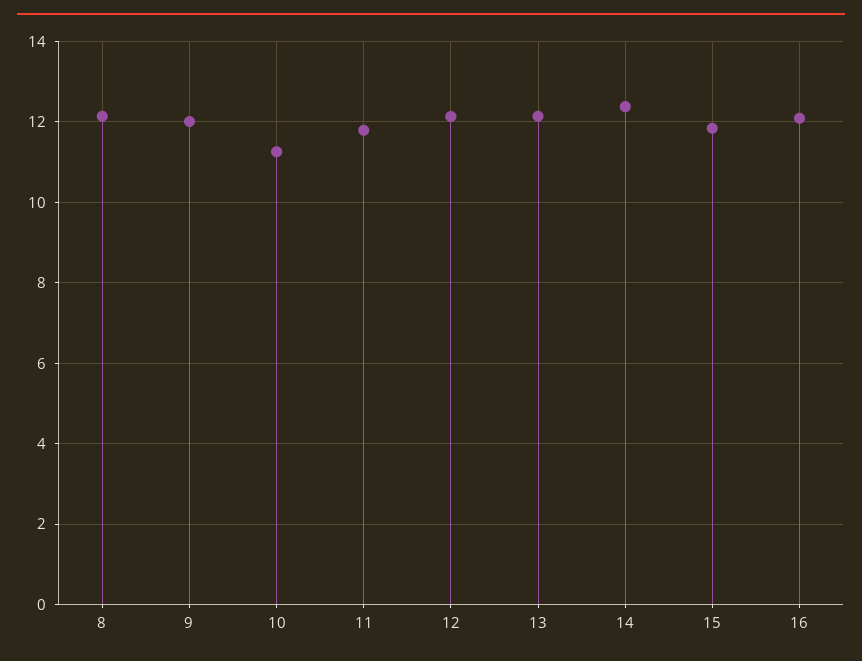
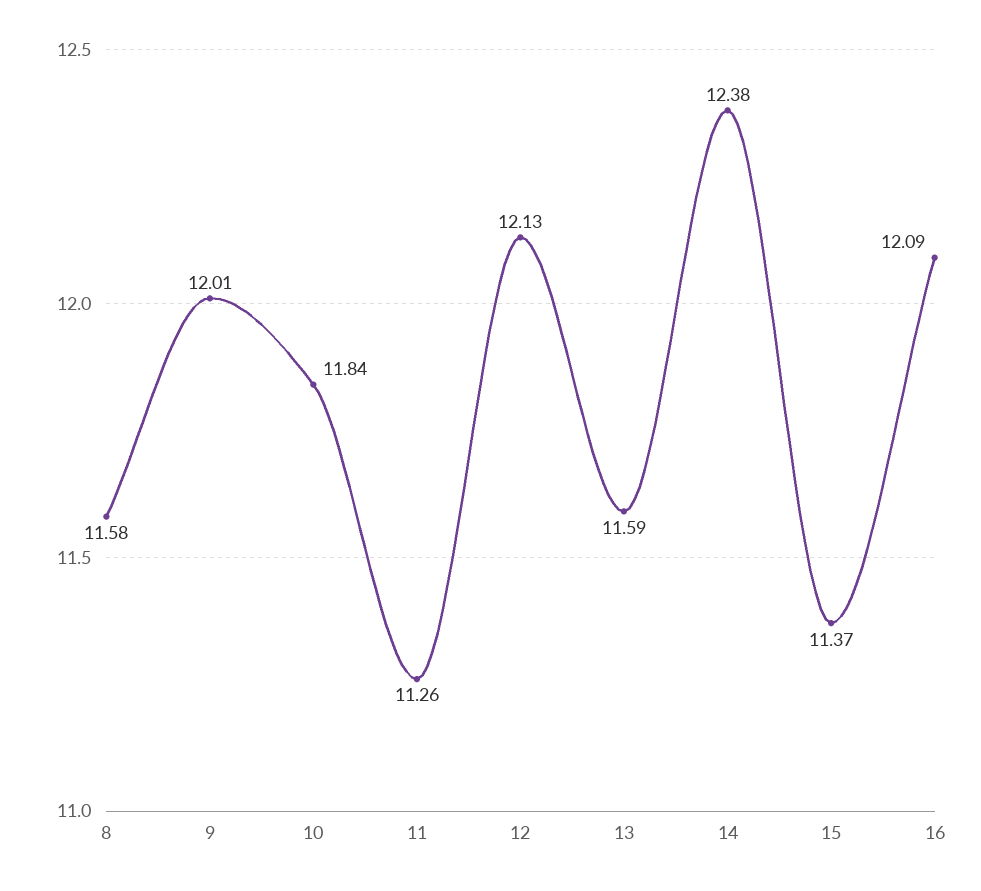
8: 12.2 -> 11.58
10: 11.2 -> 11.84
11: 11.8 -> 11.26
13: 12.2 -> 11.59
15: 11.8 -> 11.37

